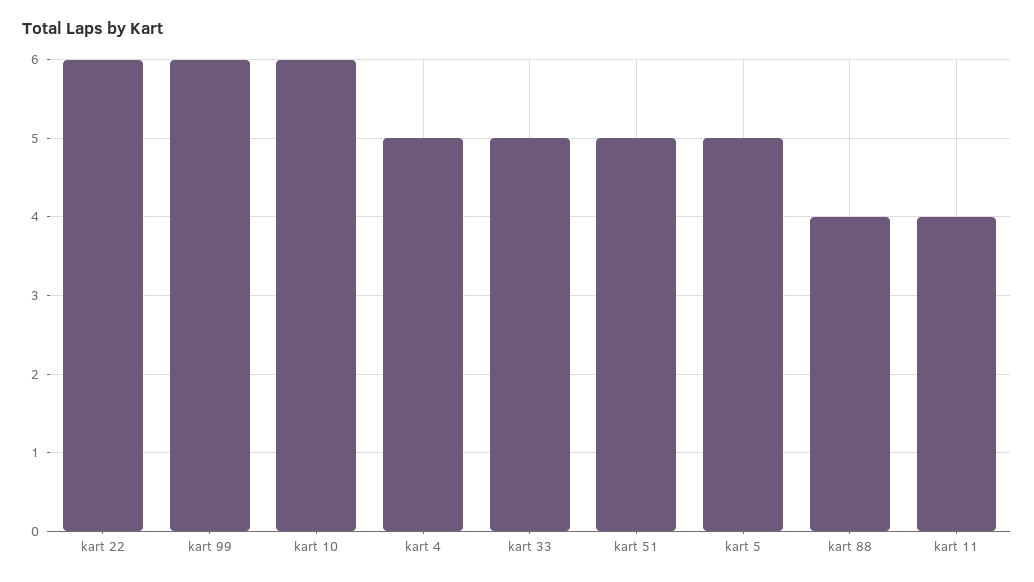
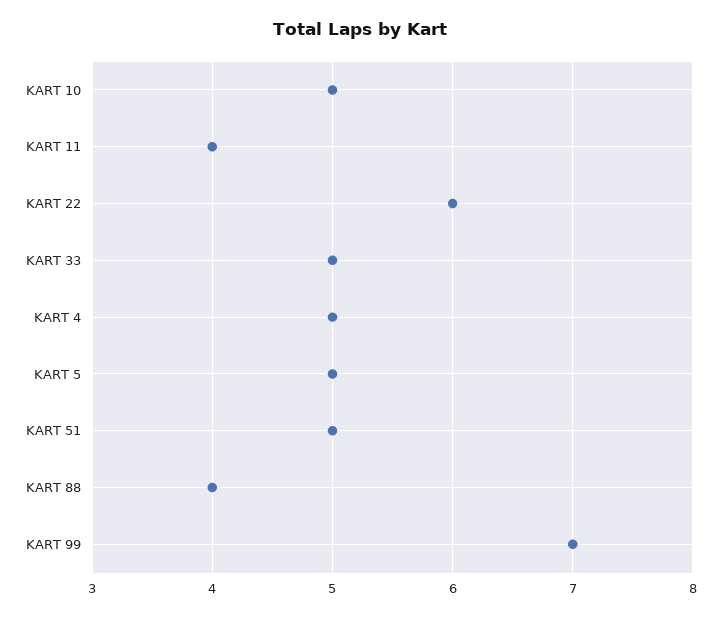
kart 99: 6 -> 7
kart 10: 6 -> 5

